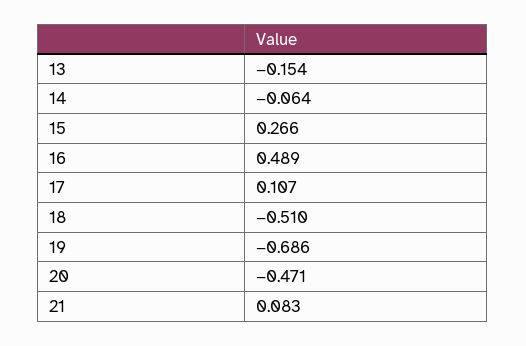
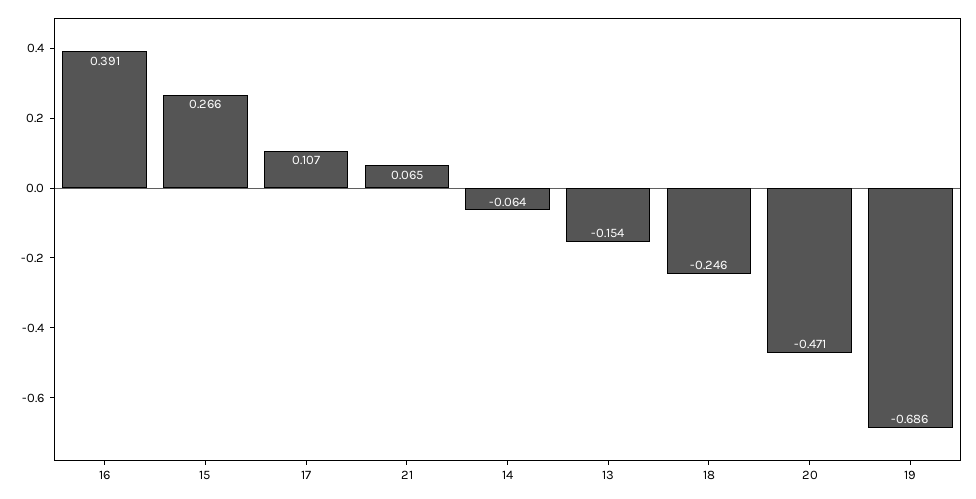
16: 0.489 -> 0.391
18: -0.51 -> -0.246
21: 0.083 -> 0.065

